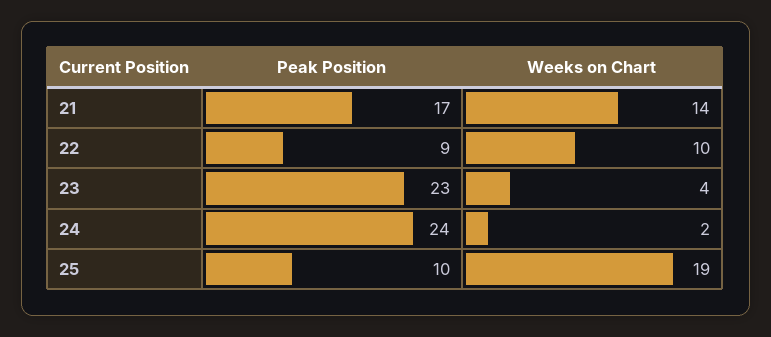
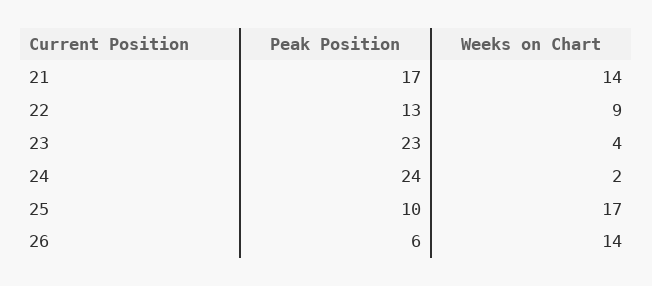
Peak Position, 22: 9 -> 13
Weeks on Chart, 22: 10 -> 9
Weeks on Chart, 25: 19 -> 17
Peak Position, 26: none -> 6
Weeks on Chart, 26: none -> 14

